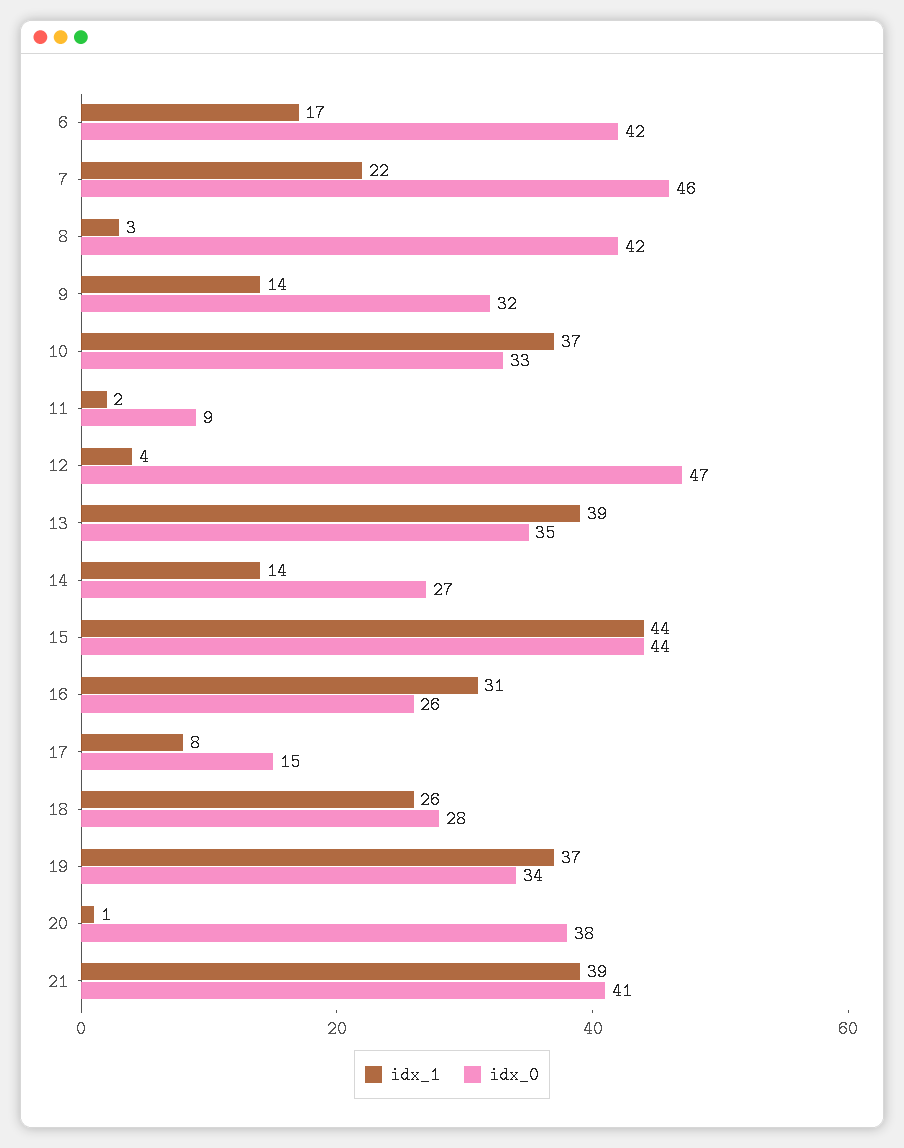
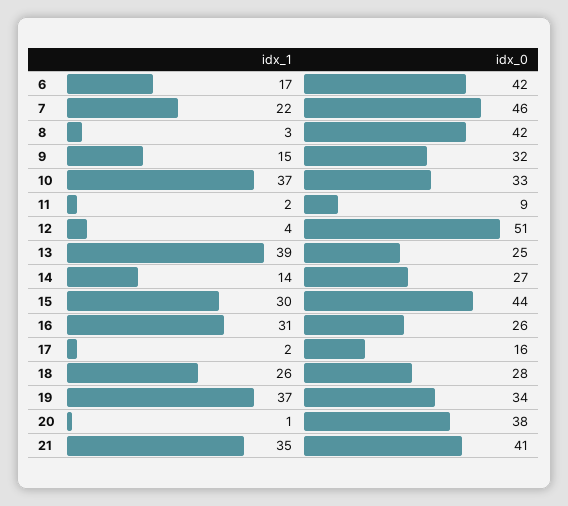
idx_1, 9: 14 -> 15
idx_0, 12: 47 -> 51
idx_0, 13: 35 -> 25
idx_1, 15: 44 -> 30
idx_1, 17: 8 -> 2
idx_0, 17: 15 -> 16
idx_1, 21: 39 -> 35

